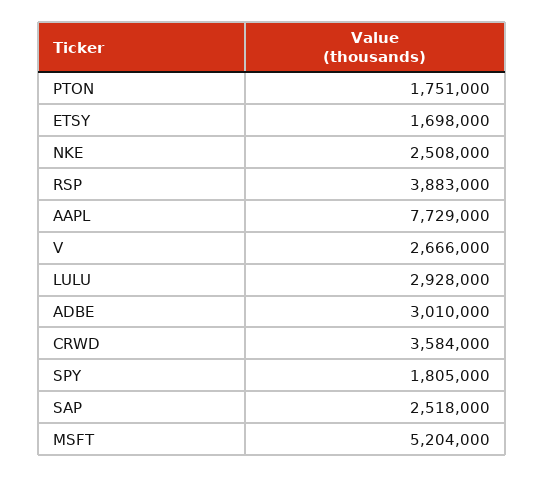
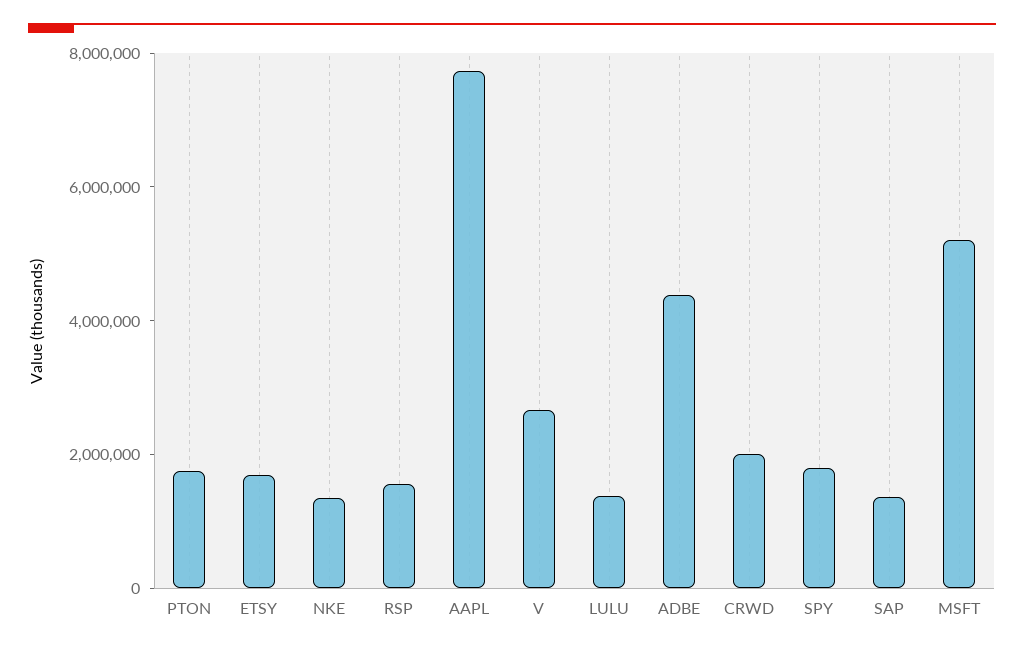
NKE: 2508000 -> 1500000
RSP: 3883000 -> 1500000
LULU: 2928000 -> 1500000
ADBE: 3010000 -> 4500000
CRWD: 3584000 -> 2000000
SAP: 2518000 -> 1500000

